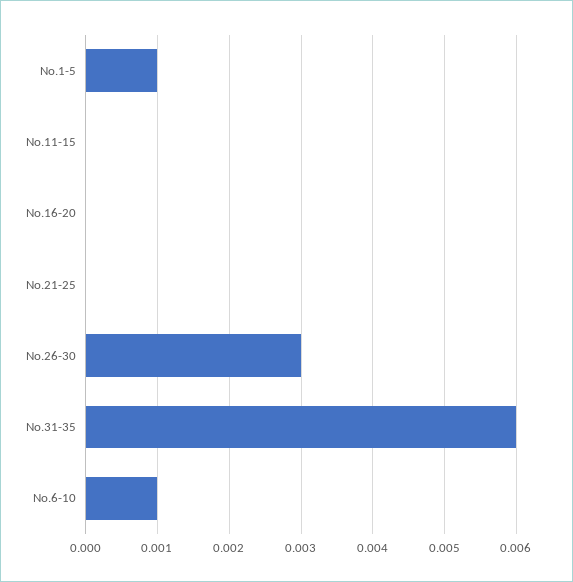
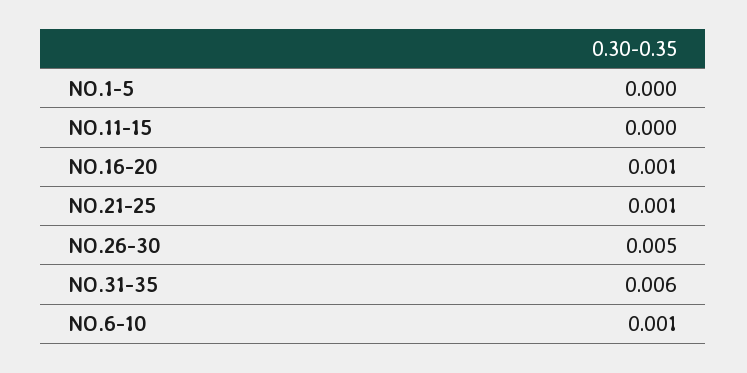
No.1-5: 0.001 -> 0
No.16-20: 0 -> 0.001
No.21-25: 0 -> 0.001
No.26-30: 0.003 -> 0.005

